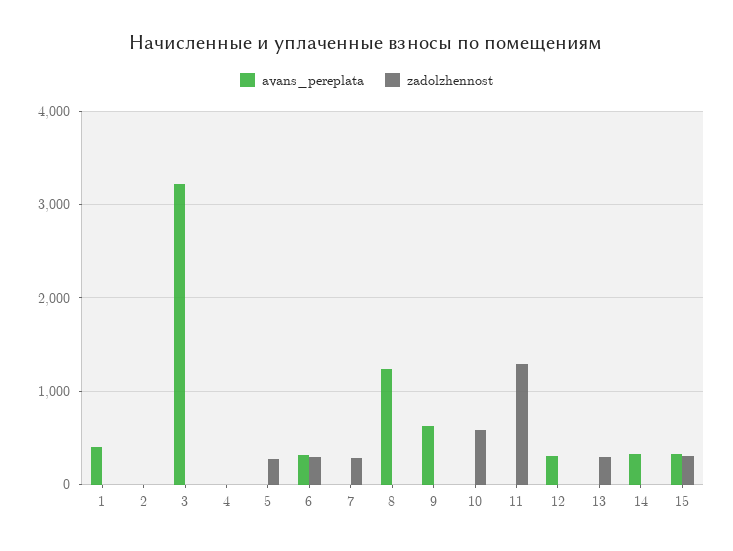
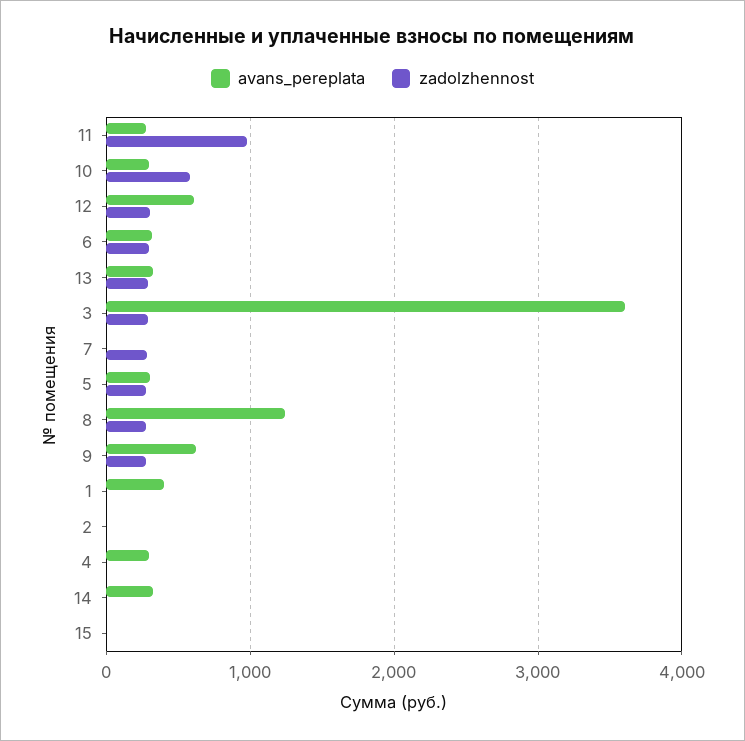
avans_pereplata, 3: 3200 -> 3600
zadolzhennost, 3: 0 -> 300
avans_pereplata, 4: 0 -> 300
avans_pereplata, 5: 0 -> 300
zadolzhennost, 8: 0 -> 300
zadolzhennost, 9: 0 -> 300
avans_pereplata, 10: 0 -> 300
avans_pereplata, 11: 0 -> 300
zadolzhennost, 11: 1300 -> 1000
avans_pereplata, 12: 300 -> 600
zadolzhennost, 12: 0 -> 300
avans_pereplata, 13: 0 -> 300
avans_pereplata, 15: 300 -> 0
zadolzhennost, 15: 300 -> 0

